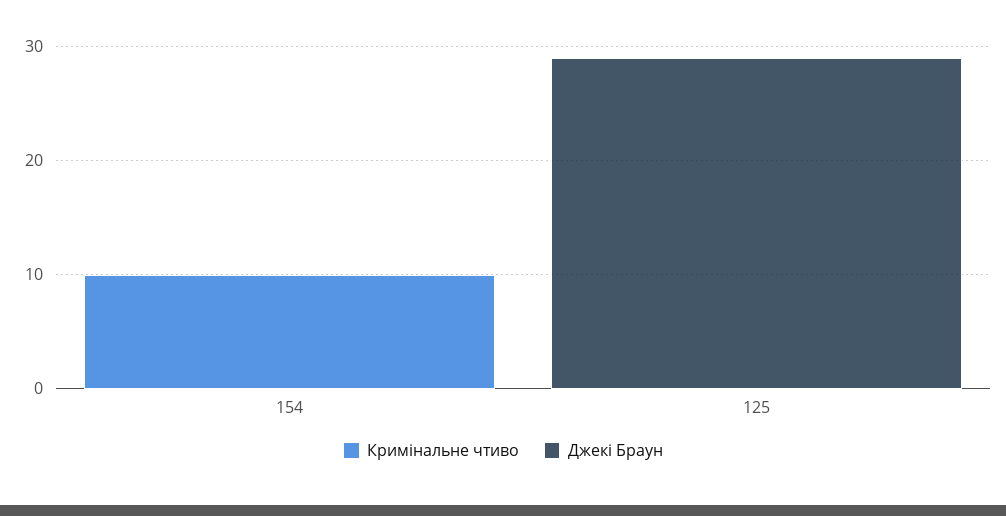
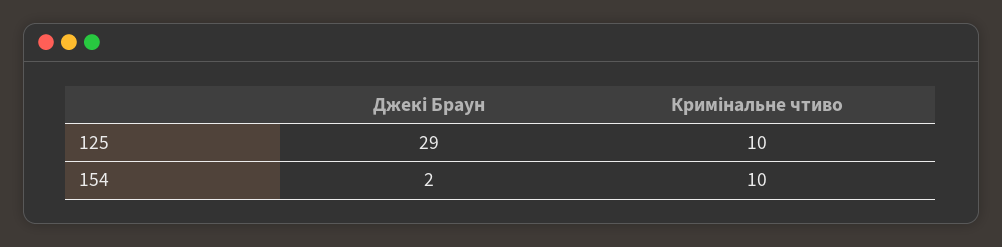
Джекі Браун, 154: 0 -> 2
Кримінальне чтиво, 125: 0 -> 10

